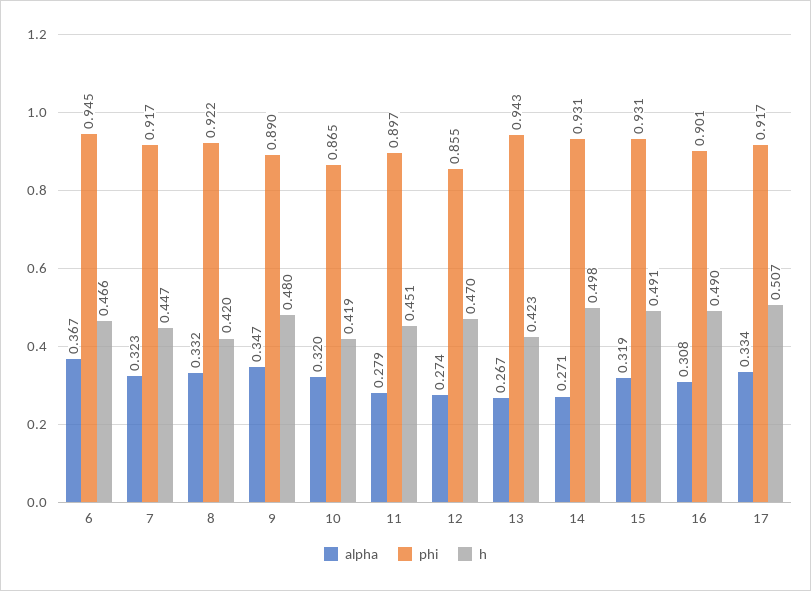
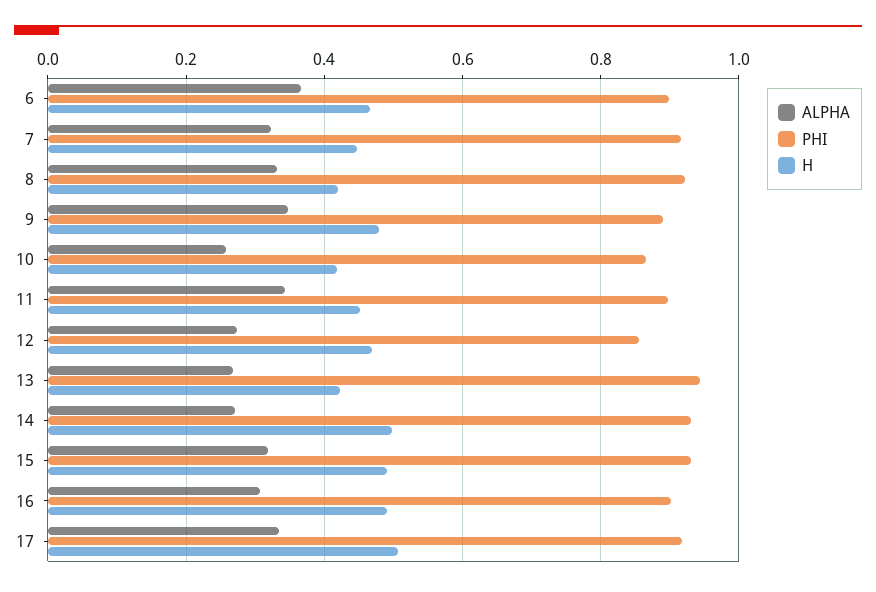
phi, 6: 0.945 -> 0.9
alpha, 10: 0.32 -> 0.26
alpha, 11: 0.279 -> 0.34

